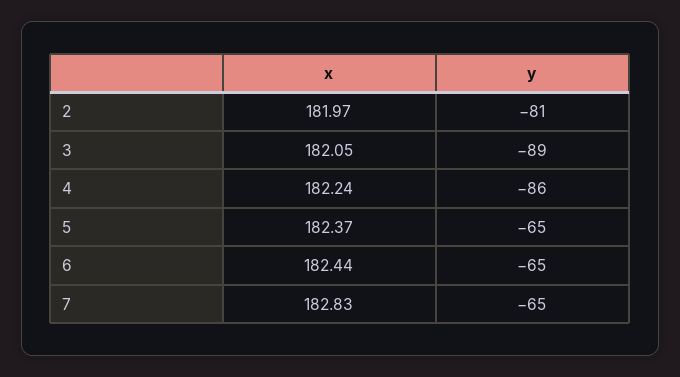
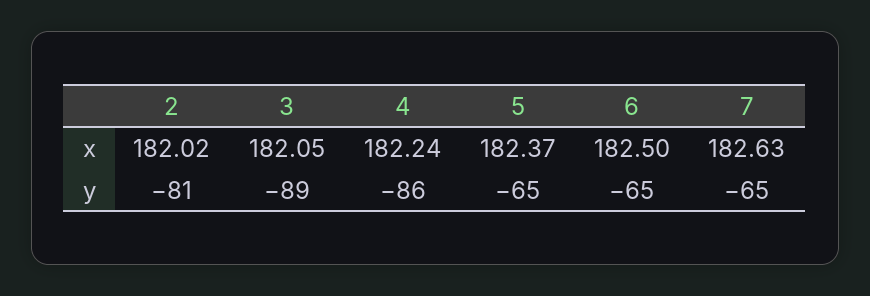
x, 2: 181.97 -> 182.02
x, 6: 182.44 -> 182.5
x, 7: 182.83 -> 182.63

